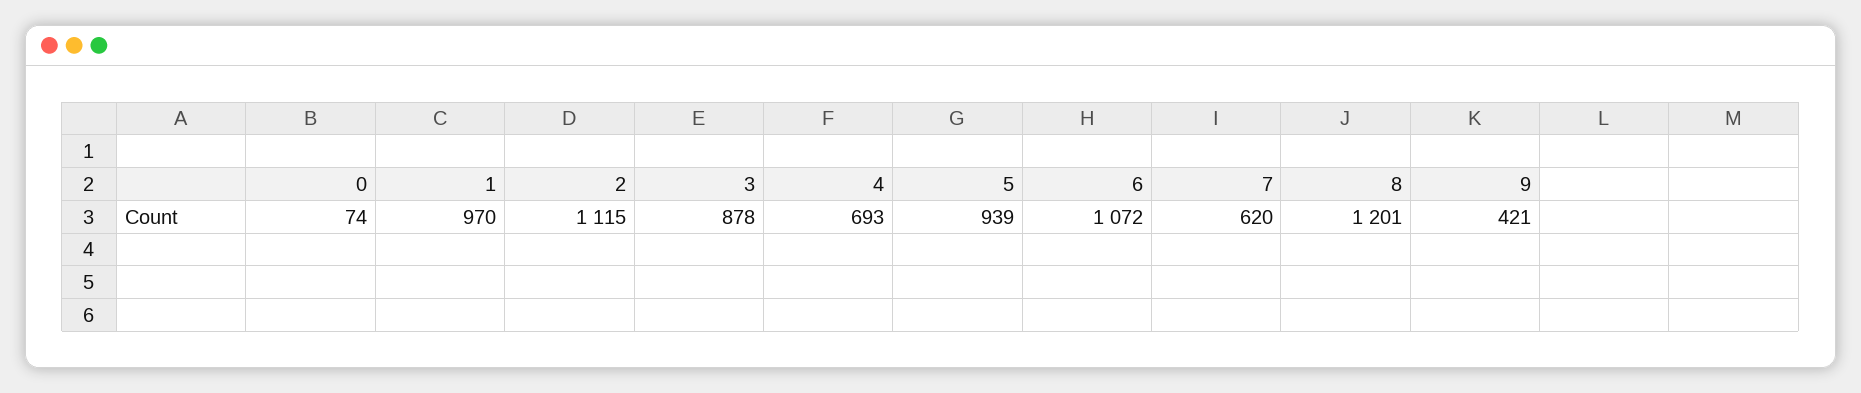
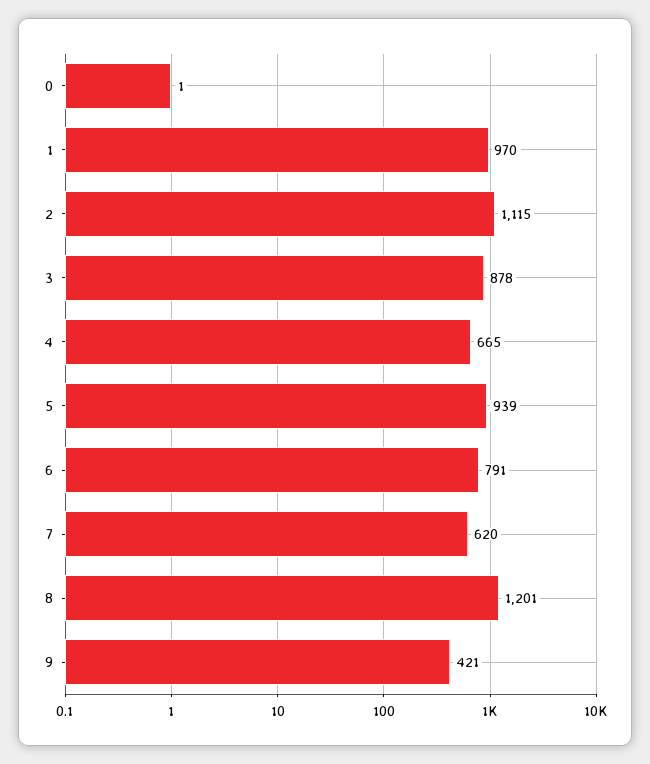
0: 74 -> 1
4: 693 -> 665
6: 1072 -> 791

